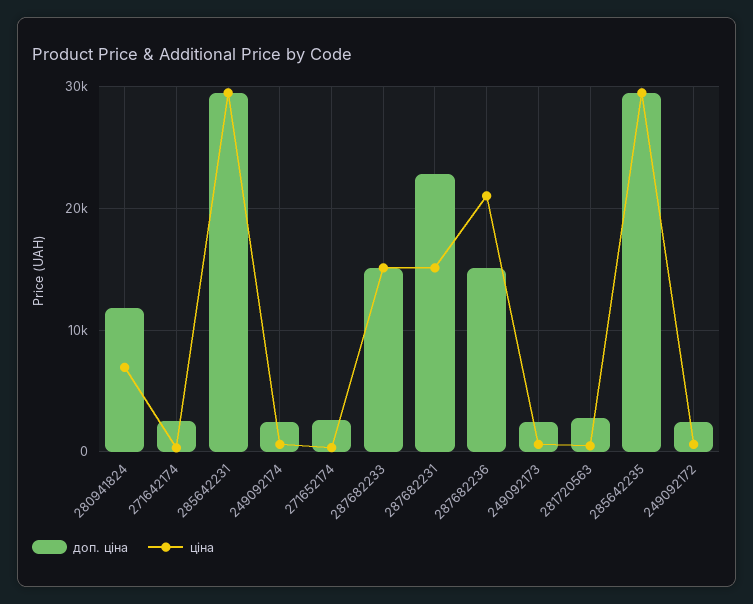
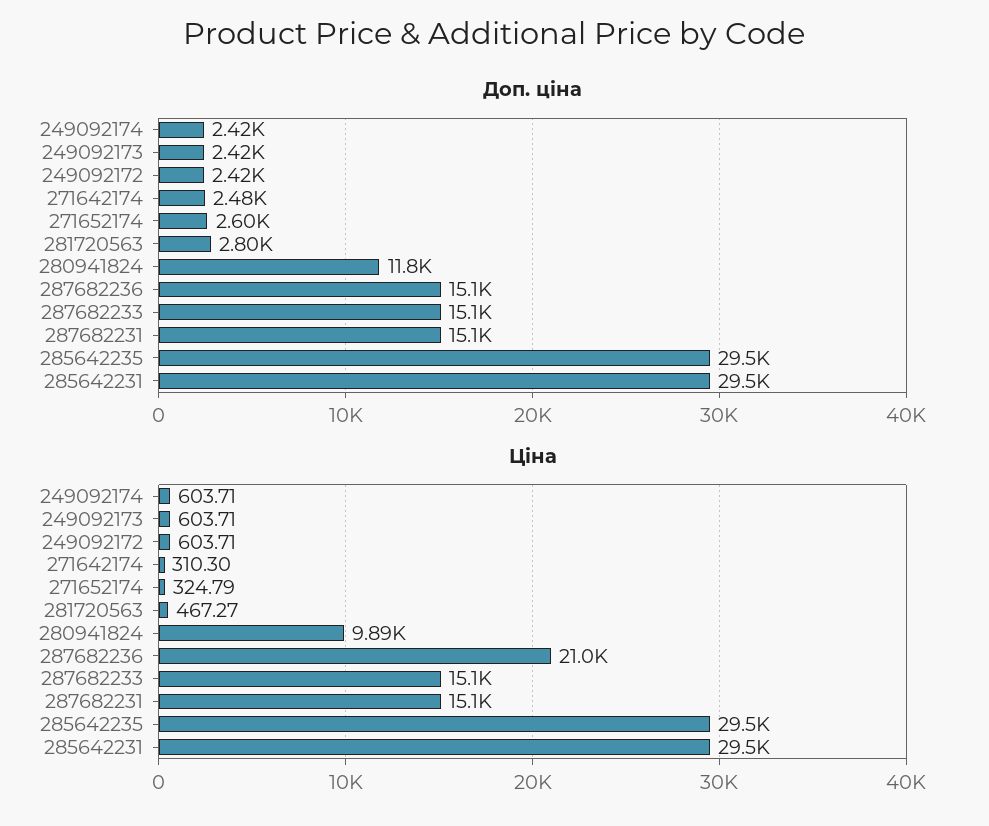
ціна, 280941824: 7000 -> 9890
доп. ціна, 287682231: 23000 -> 15100

